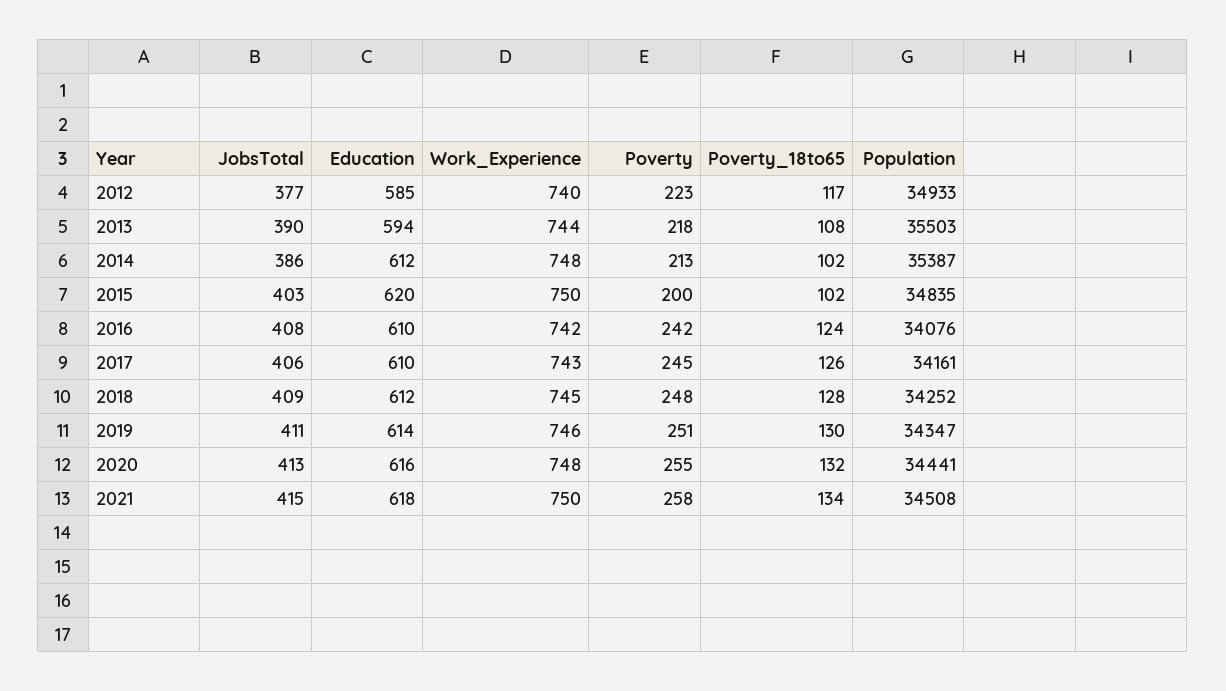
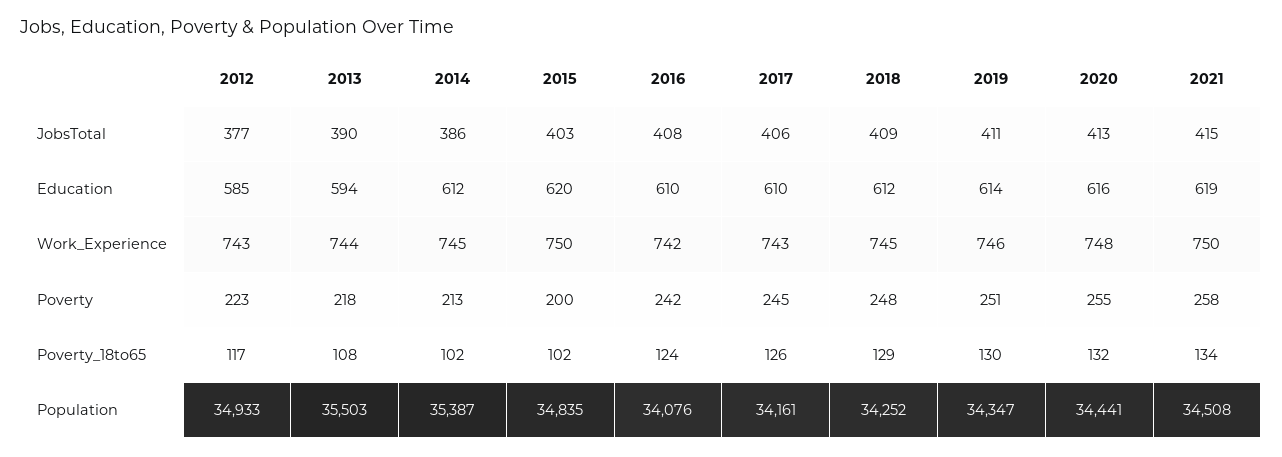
Work_Experience, 2012: 740 -> 743
Work_Experience, 2014: 748 -> 745
Poverty_18to65, 2018: 128 -> 129
Education, 2021: 618 -> 619

